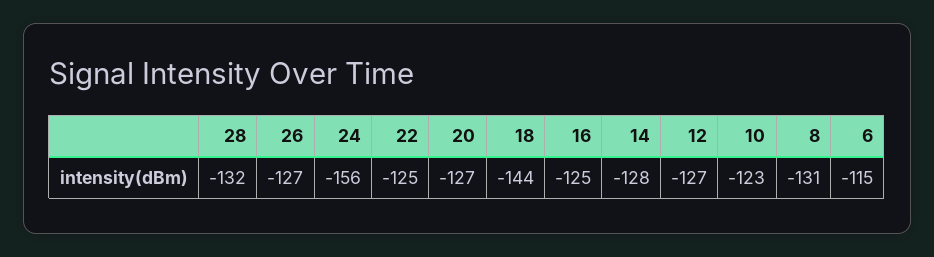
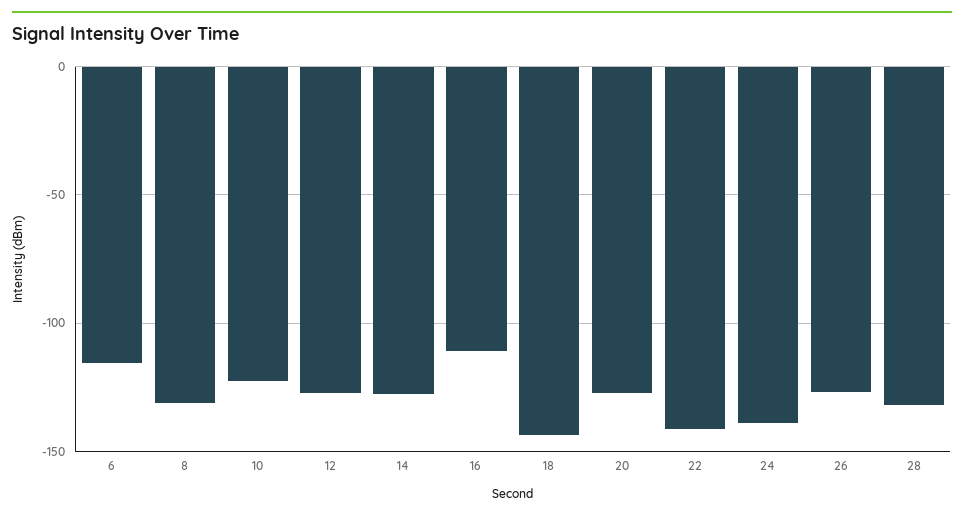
24: -156 -> -140
22: -125 -> -140
16: -125 -> -110

